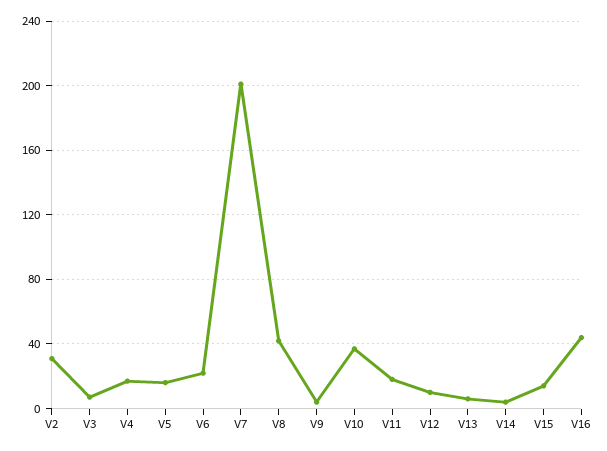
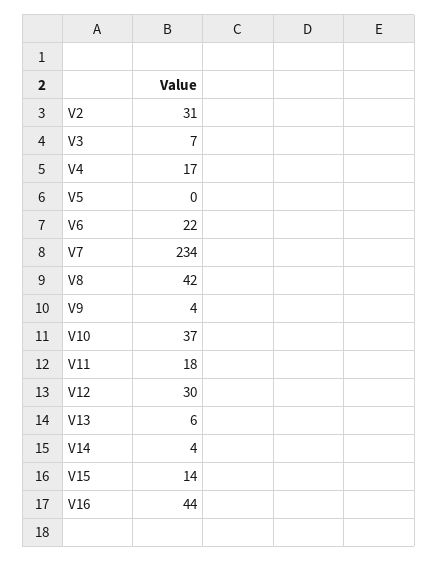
V5: 15 -> 0
V7: 200 -> 234
V12: 10 -> 30

